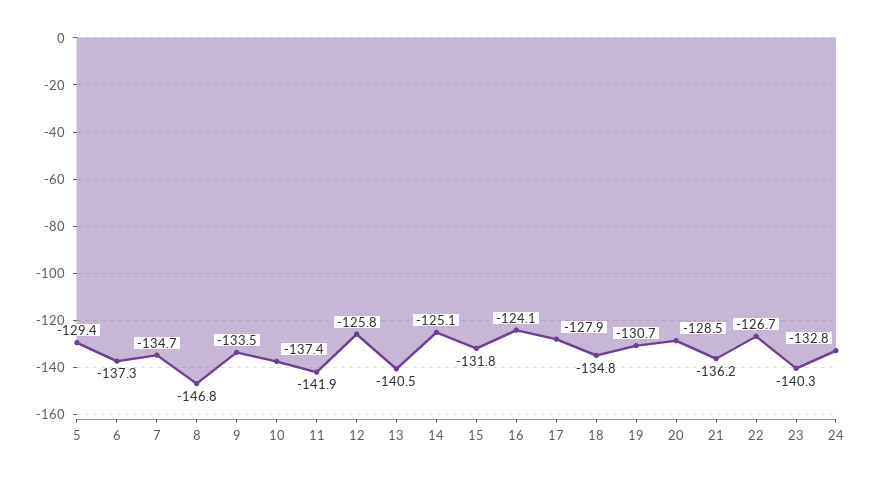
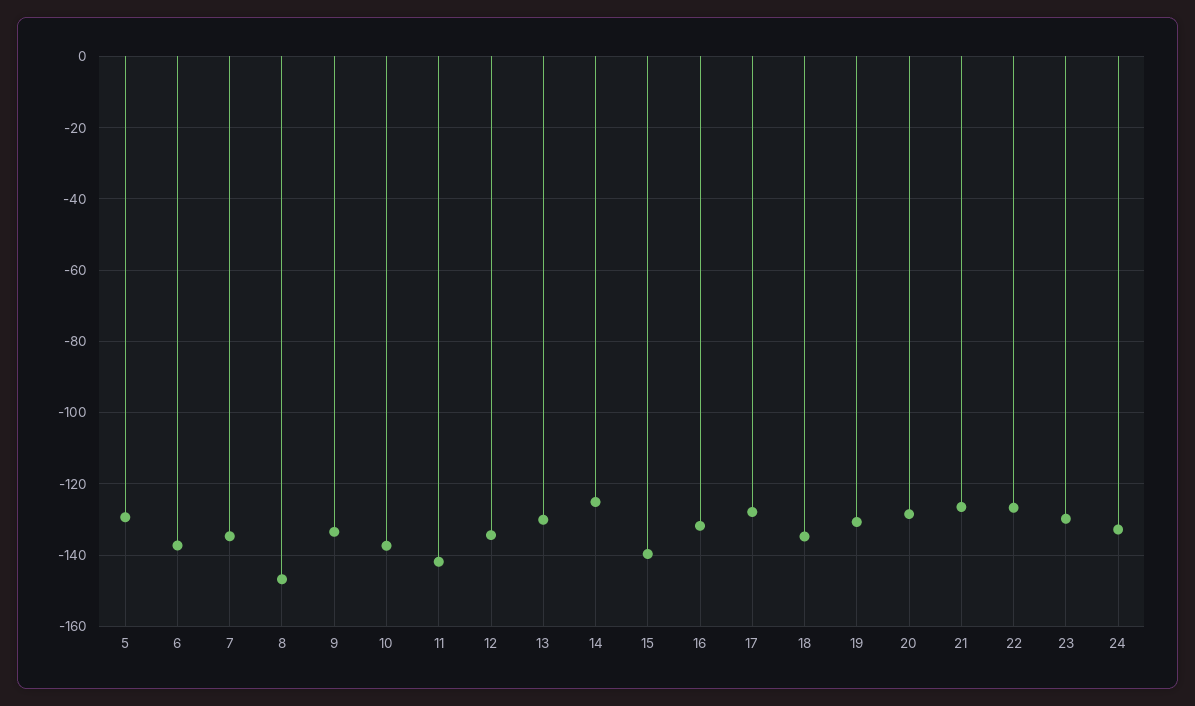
12: -125.8 -> -134
13: -140.5 -> -130
15: -131.8 -> -140
16: -124.1 -> -132
21: -136.2 -> -126
23: -140.3 -> -130

